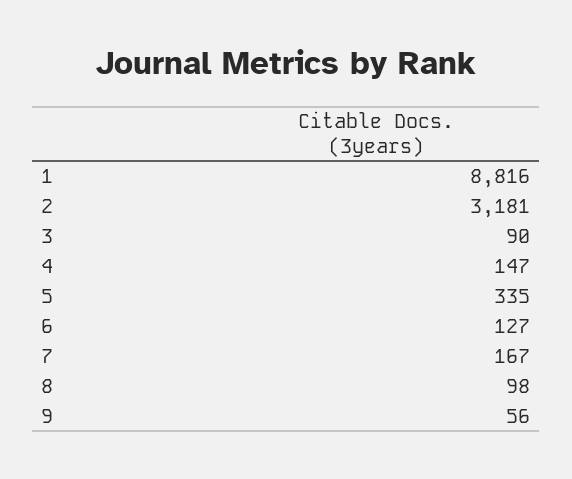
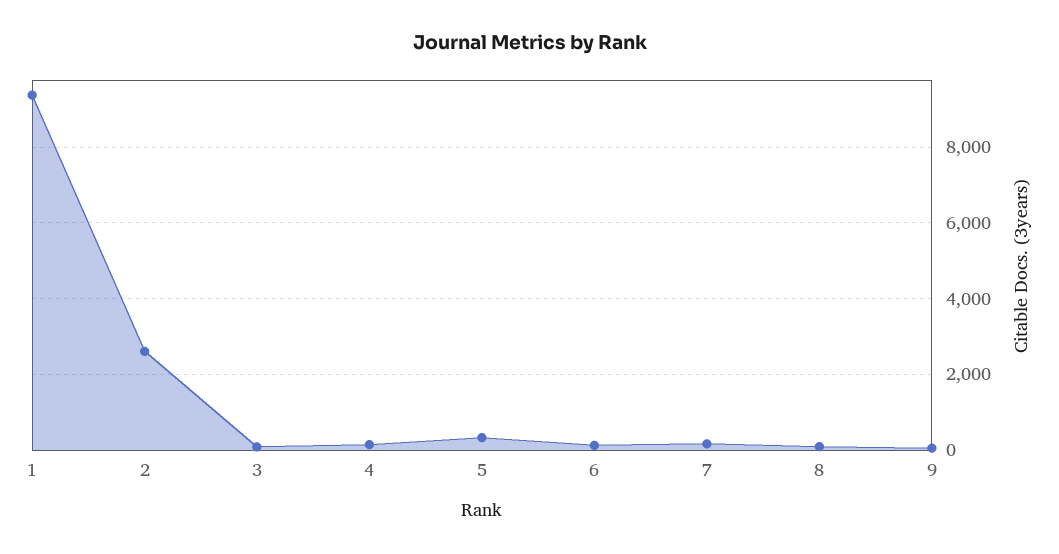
1: 8816 -> 9400
2: 3181 -> 2600

